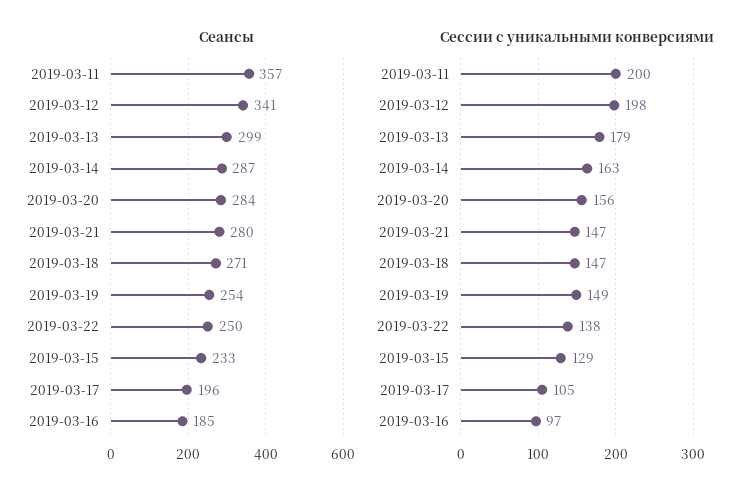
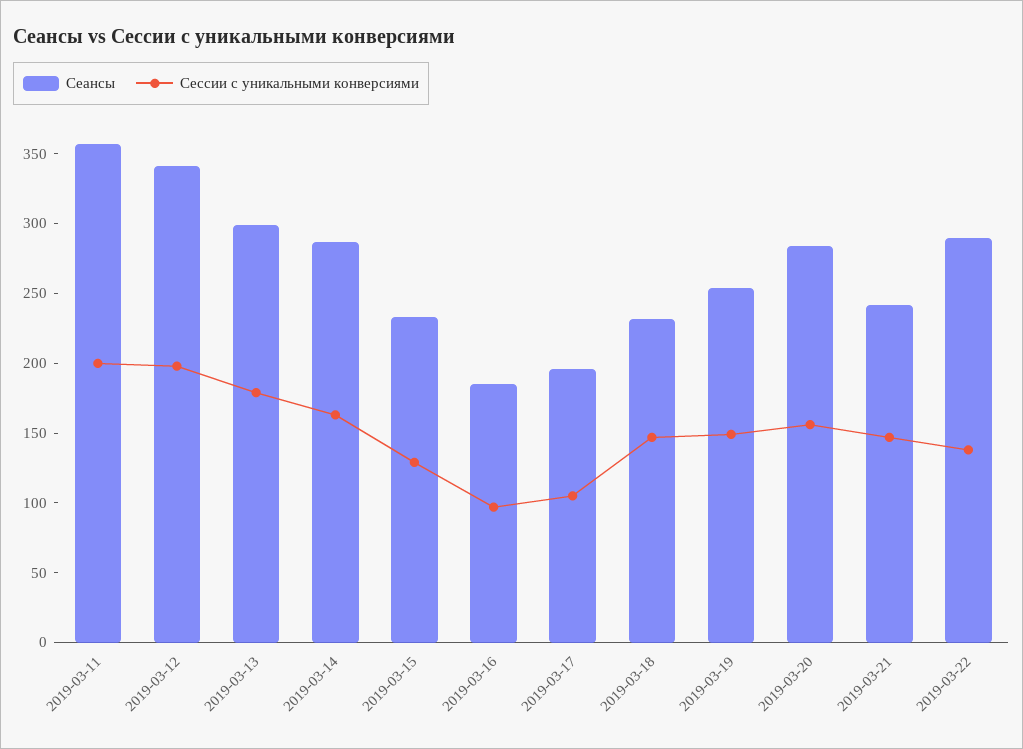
Сеансы, 2019-03-21: 280 -> 240
Сеансы, 2019-03-18: 271 -> 230
Сеансы, 2019-03-22: 250 -> 290

